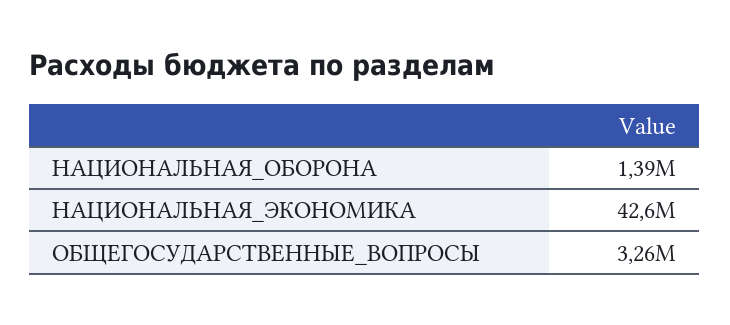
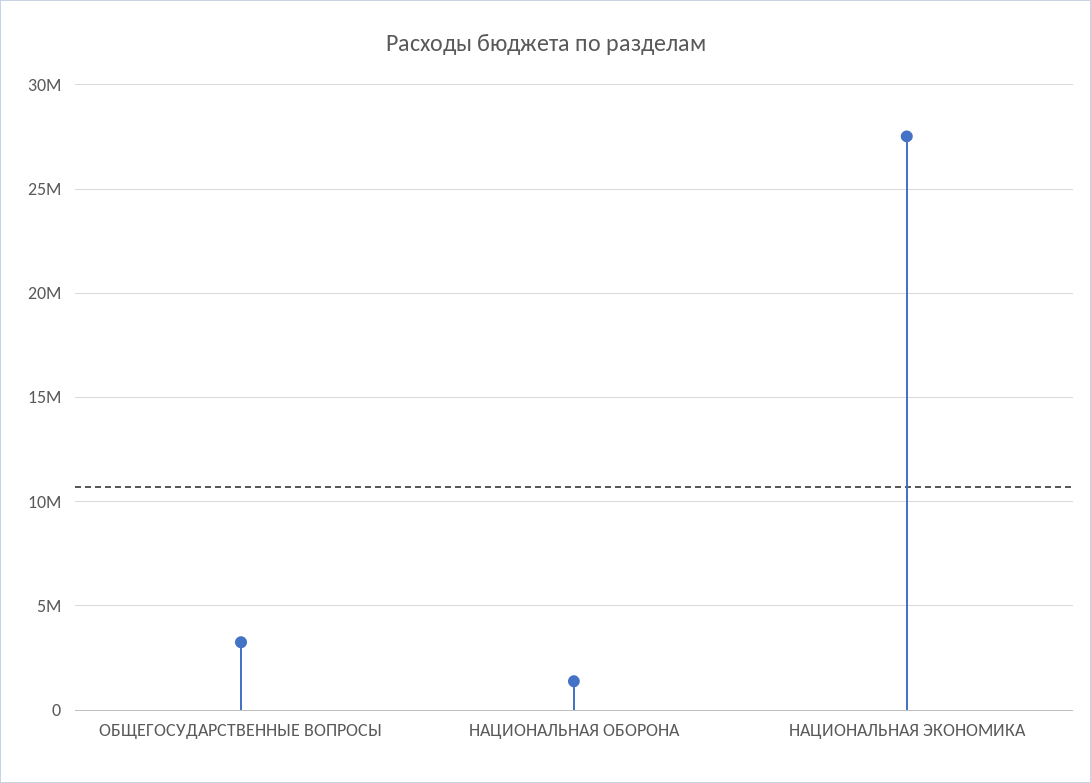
НАЦИОНАЛЬНАЯ_ЭКОНОМИКА: 42600000 -> 27500000

